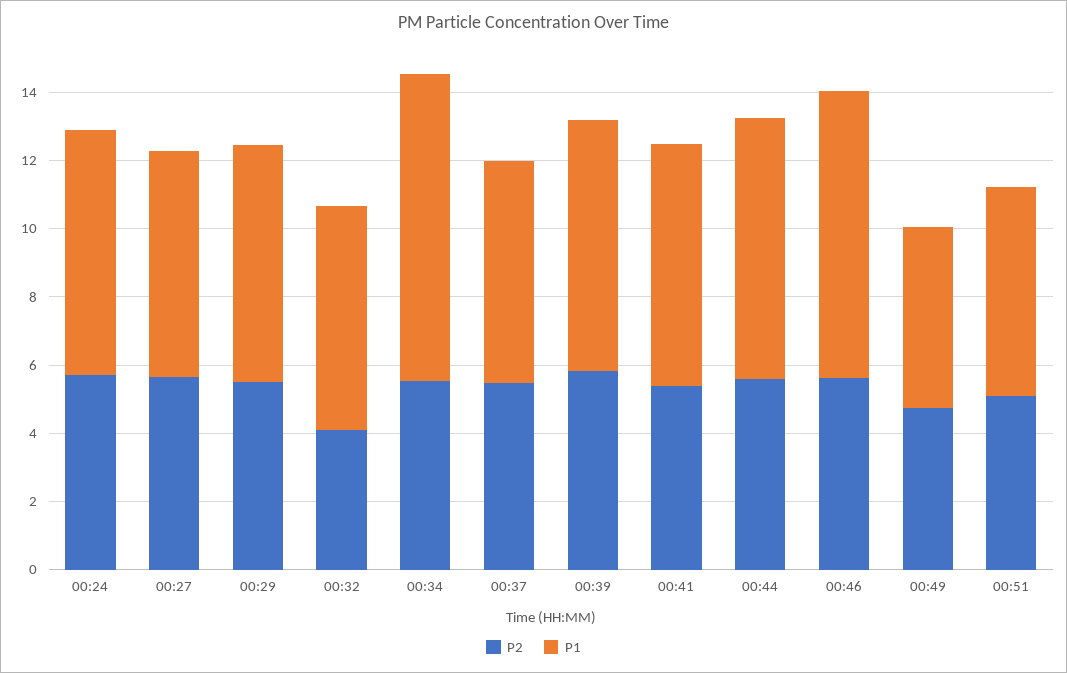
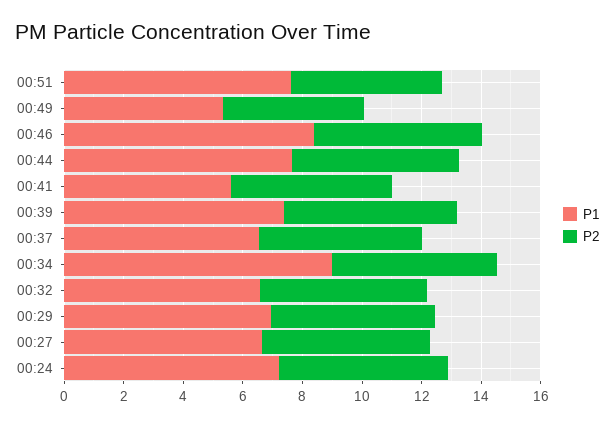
P2, 00:32: 4 -> 5.5
P1, 00:41: 7 -> 5.5
P1, 00:51: 6 -> 7.5

